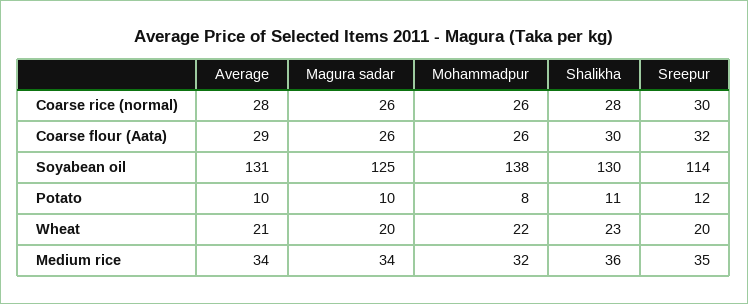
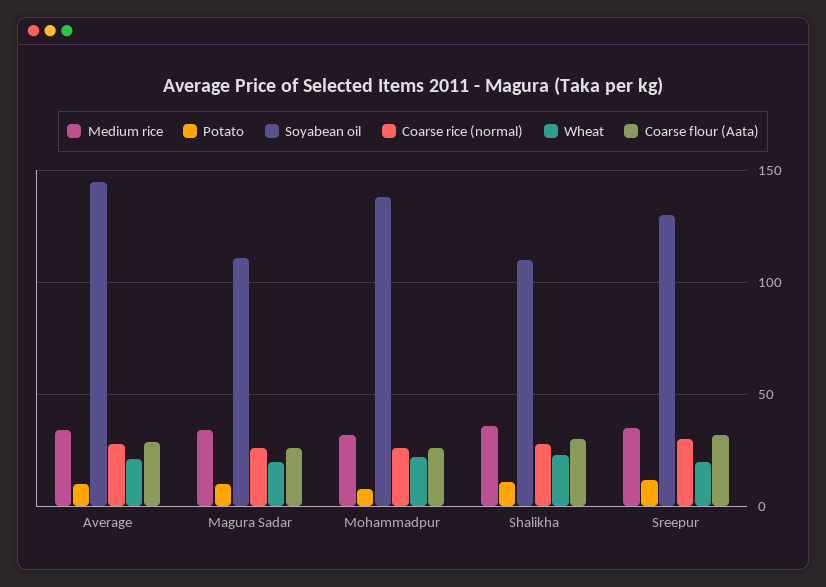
Soyabean oil, Average: 131 -> 145
Soyabean oil, Magura sadar: 125 -> 110
Soyabean oil, Shalikha: 130 -> 110
Soyabean oil, Sreepur: 114 -> 130

